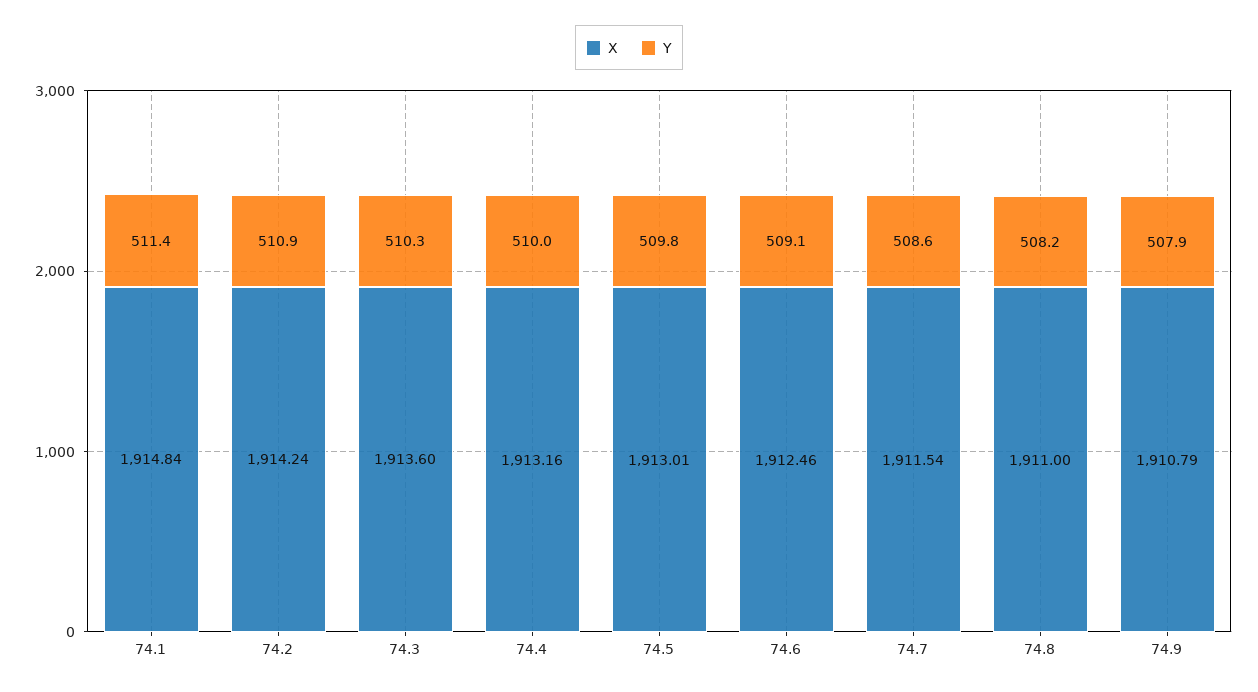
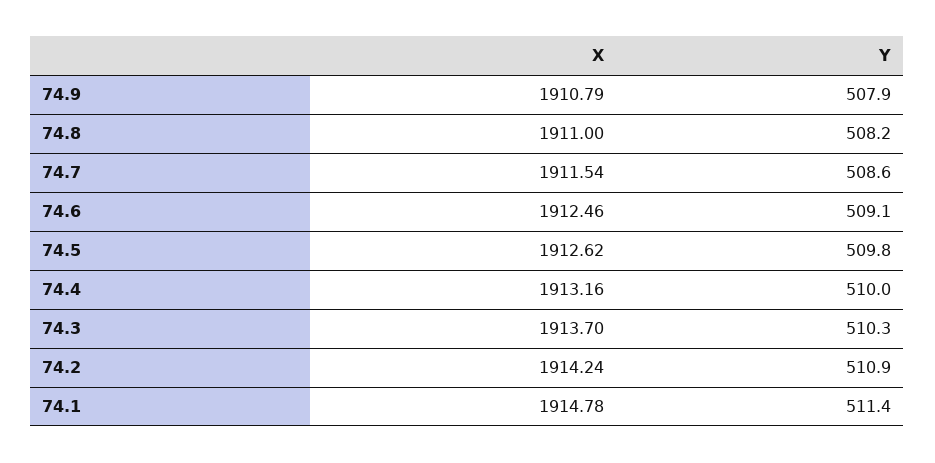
X, 74.1: 1914.84 -> 1914.78
X, 74.3: 1913.6 -> 1913.7
X, 74.5: 1913.01 -> 1912.62

